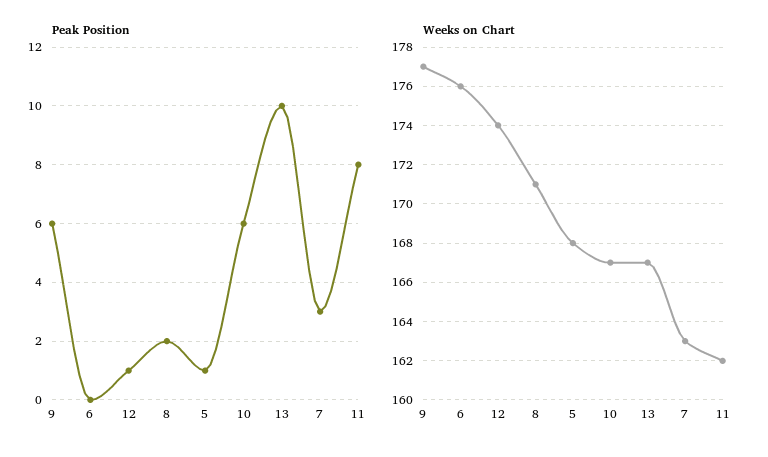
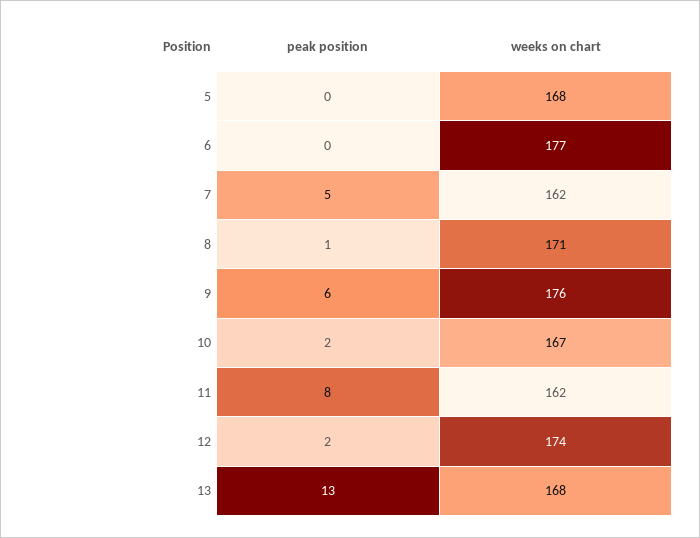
Peak Position, 12: 1 -> 2
Peak Position, 8: 2 -> 1
Peak Position, 5: 1 -> 0
Peak Position, 10: 6 -> 2
Peak Position, 13: 10 -> 13
Peak Position, 7: 3 -> 5
Weeks on Chart, 9: 177 -> 176
Weeks on Chart, 6: 176 -> 177
Weeks on Chart, 13: 167 -> 168
Weeks on Chart, 7: 163 -> 162

